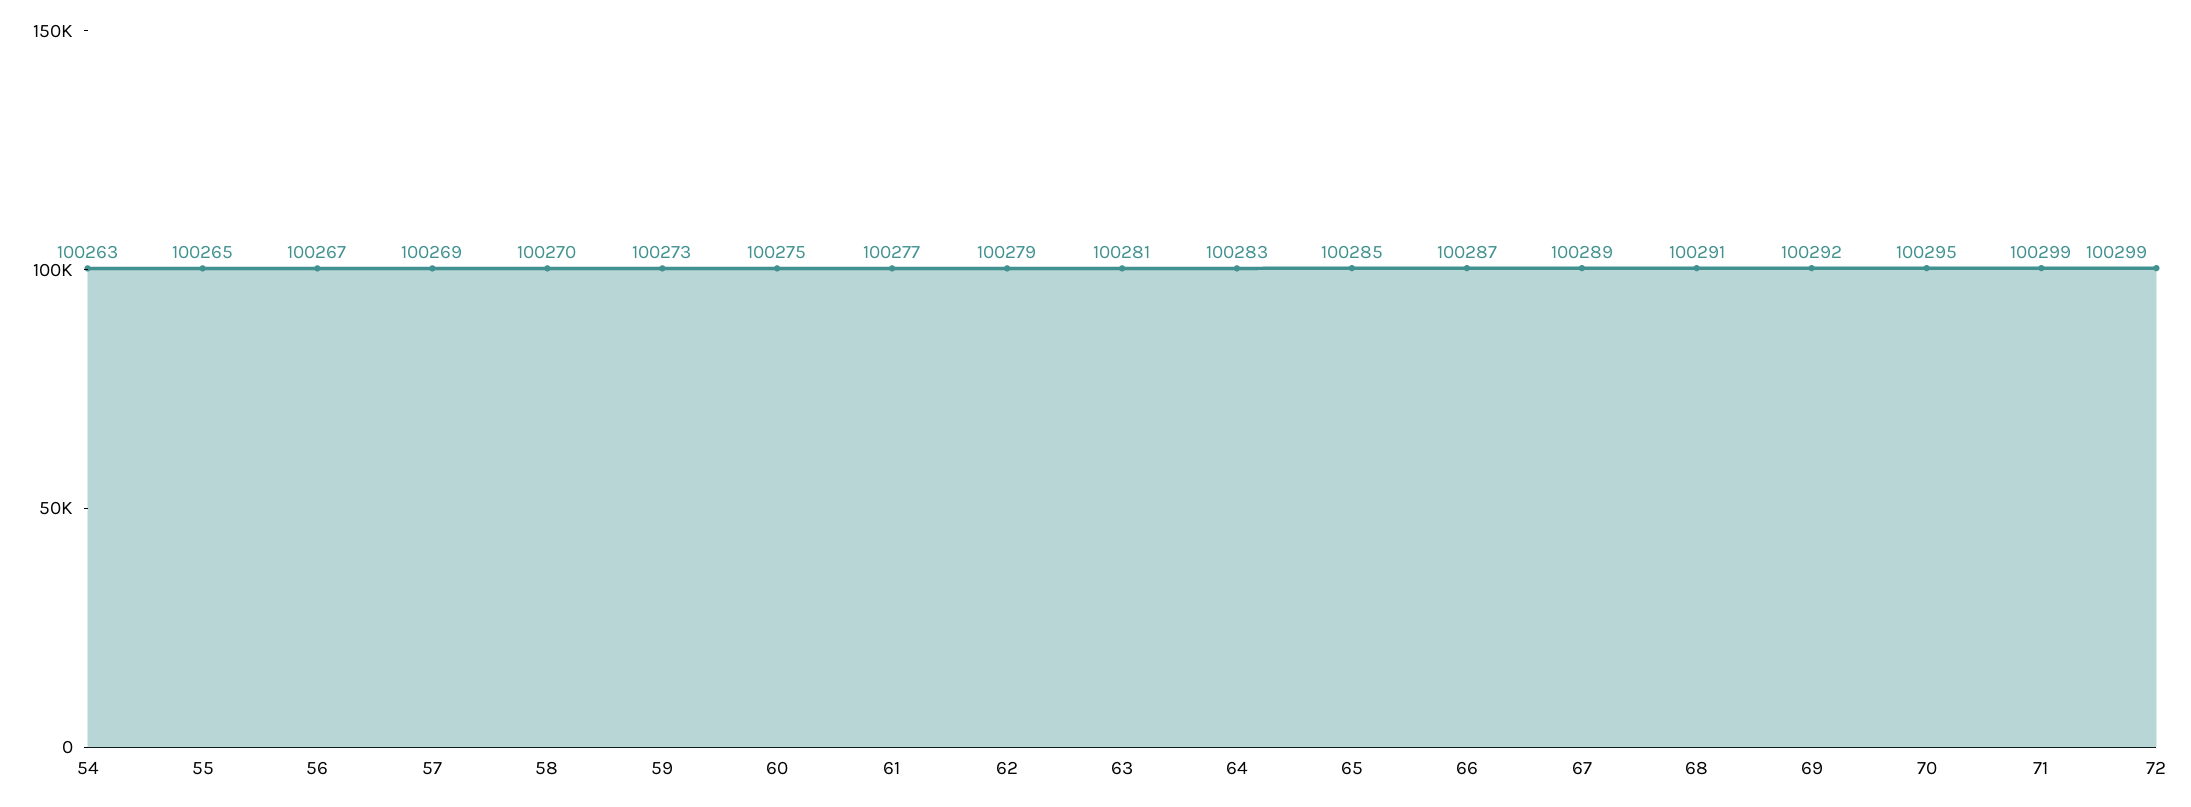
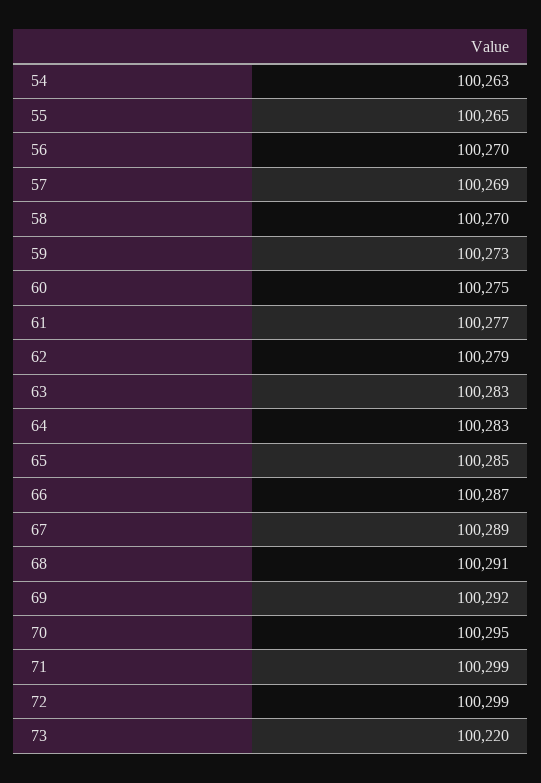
56: 100267 -> 100270
63: 100281 -> 100283
73: none -> 100220

